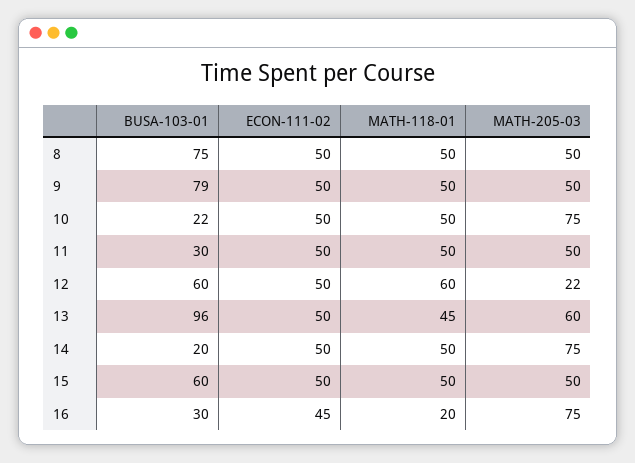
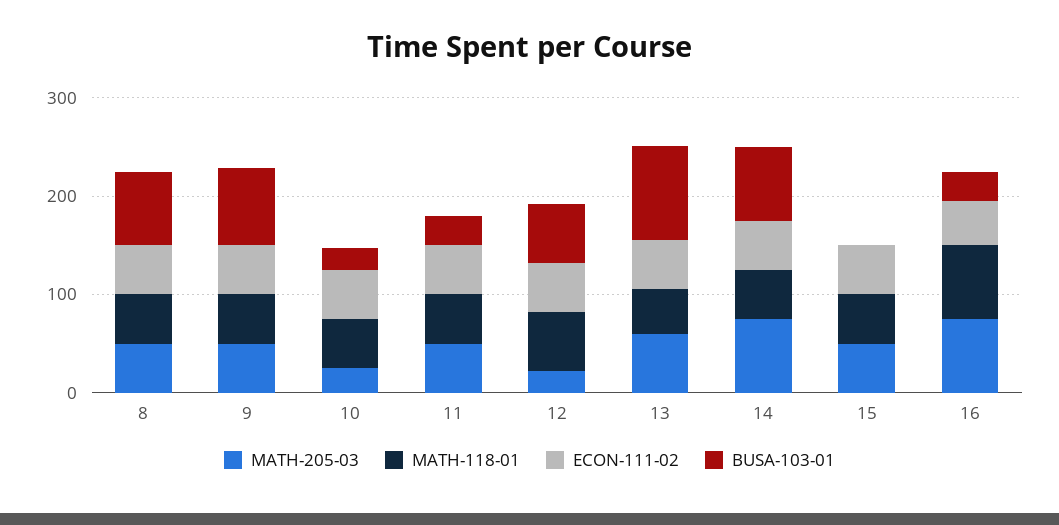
MATH-205-03, 10: 75 -> 20
BUSA-103-01, 14: 20 -> 80
BUSA-103-01, 15: 60 -> 0
MATH-118-01, 16: 20 -> 80

